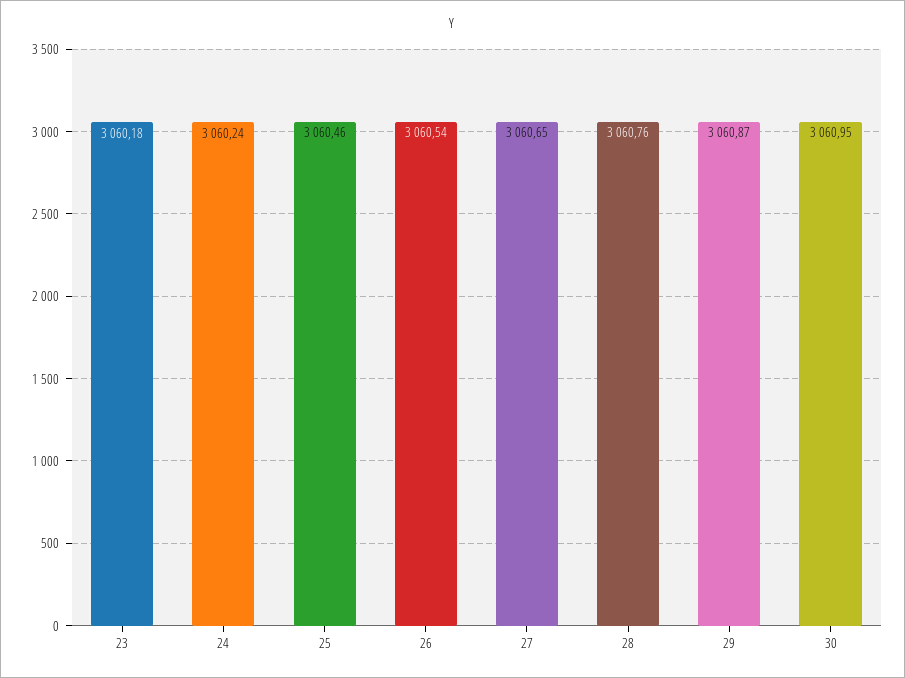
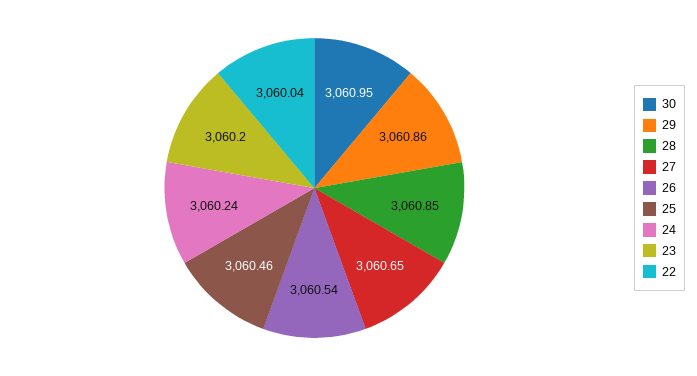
23: 3060.18 -> 3060.2
28: 3060.76 -> 3060.85
29: 3060.87 -> 3060.86
22: none -> 3060.04

